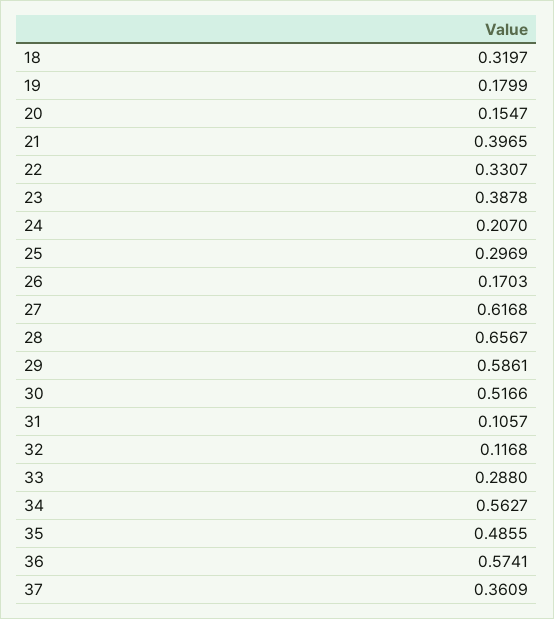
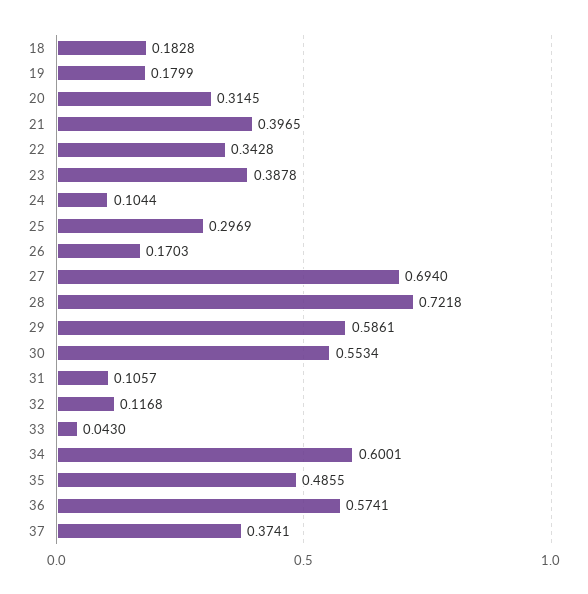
18: 0.3197 -> 0.1828
20: 0.1547 -> 0.3145
22: 0.3307 -> 0.3428
24: 0.207 -> 0.1044
27: 0.6168 -> 0.694
28: 0.6567 -> 0.7218
30: 0.5166 -> 0.5534
33: 0.288 -> 0.043
34: 0.5627 -> 0.6001
37: 0.3609 -> 0.3741

